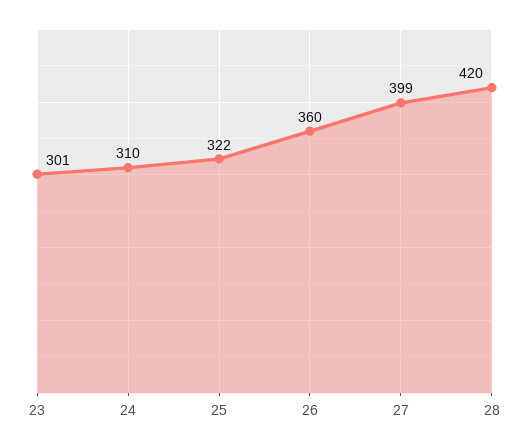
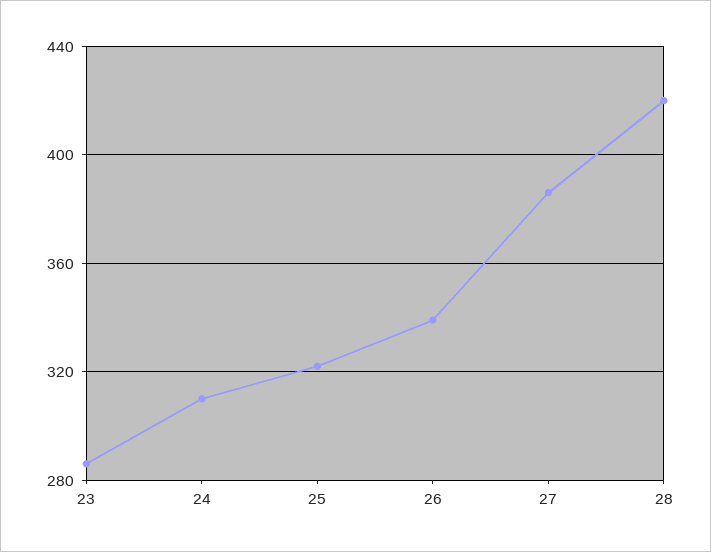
23: 301 -> 285
26: 360 -> 340
27: 399 -> 385

